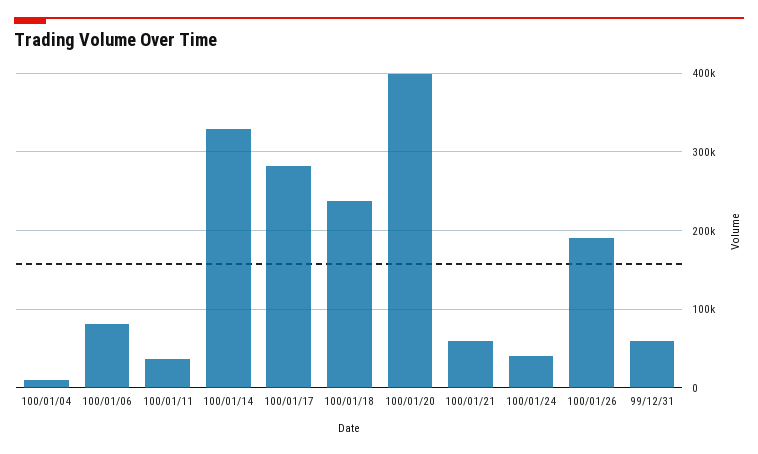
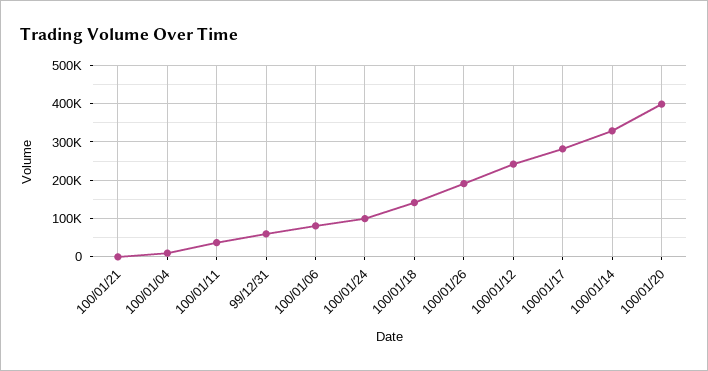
100/01/18: 240000 -> 140000
100/01/21: 60000 -> 0
100/01/24: 40000 -> 100000
100/01/12: none -> 240000

